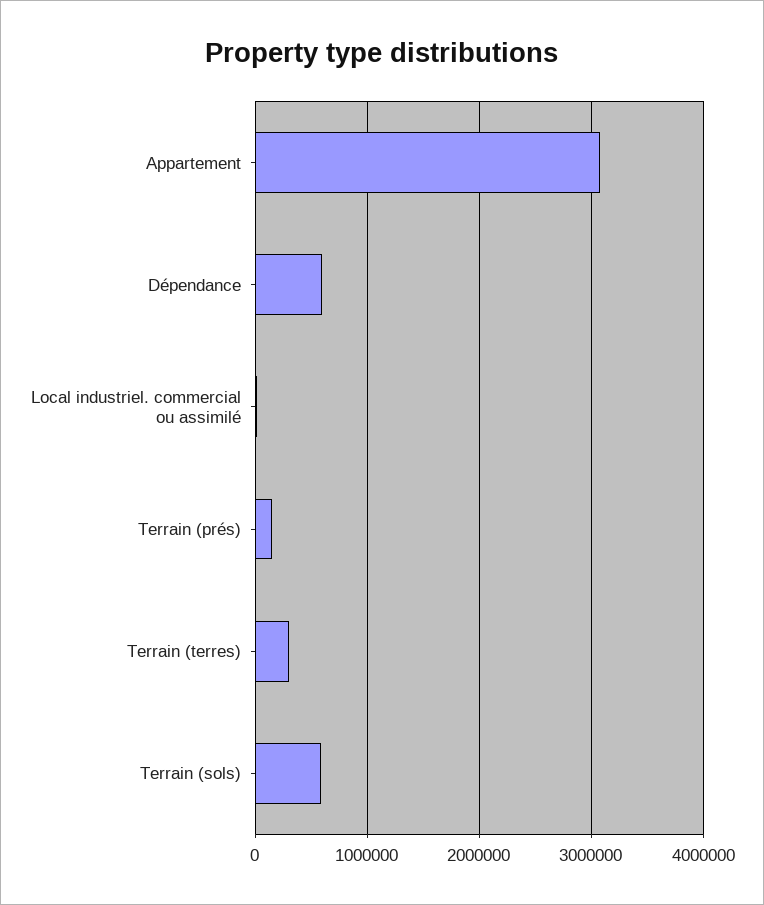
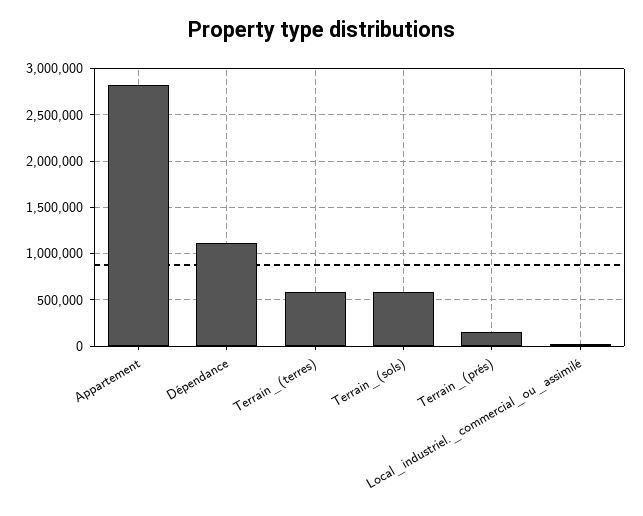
Appartement: 3100000 -> 2800000
Dépendance: 600000 -> 1100000
Terrain (terres): 300000 -> 600000

